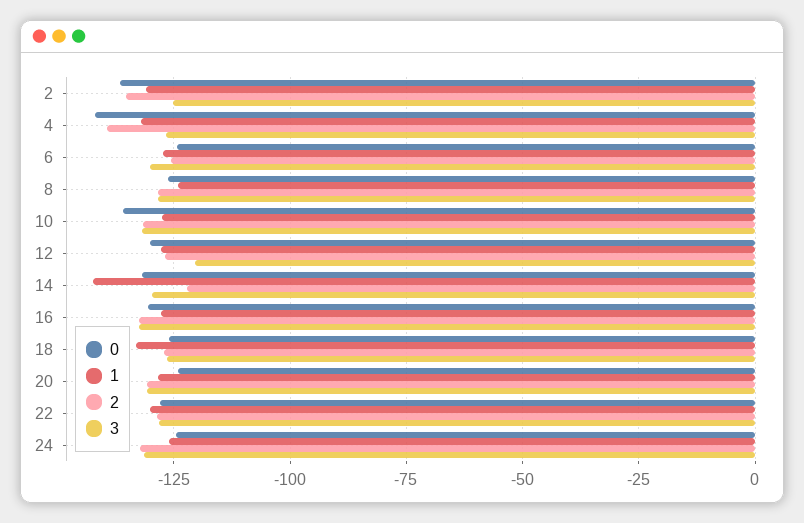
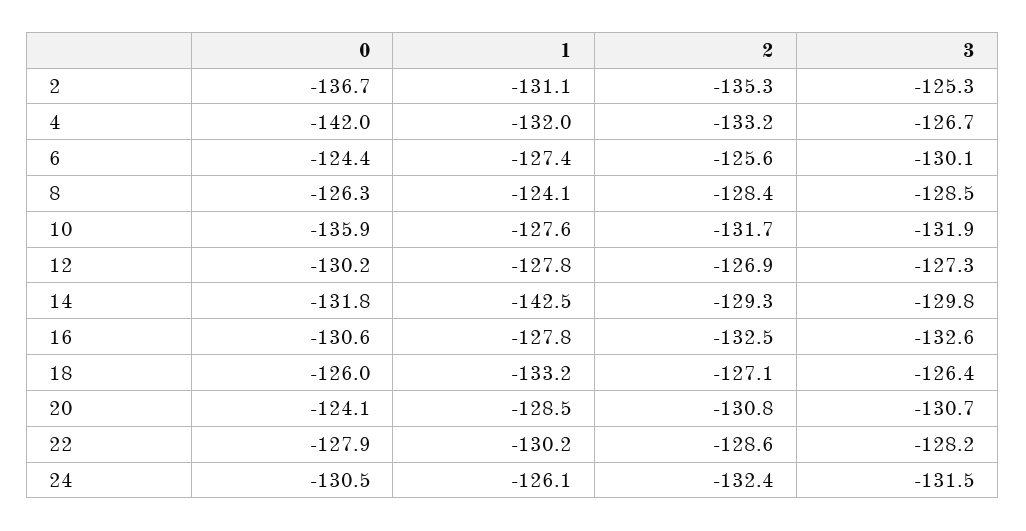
2, 4: -140 -> -133.2
3, 12: -120 -> -127.3
2, 14: -122.5 -> -129.3
0, 24: -125 -> -130.5

